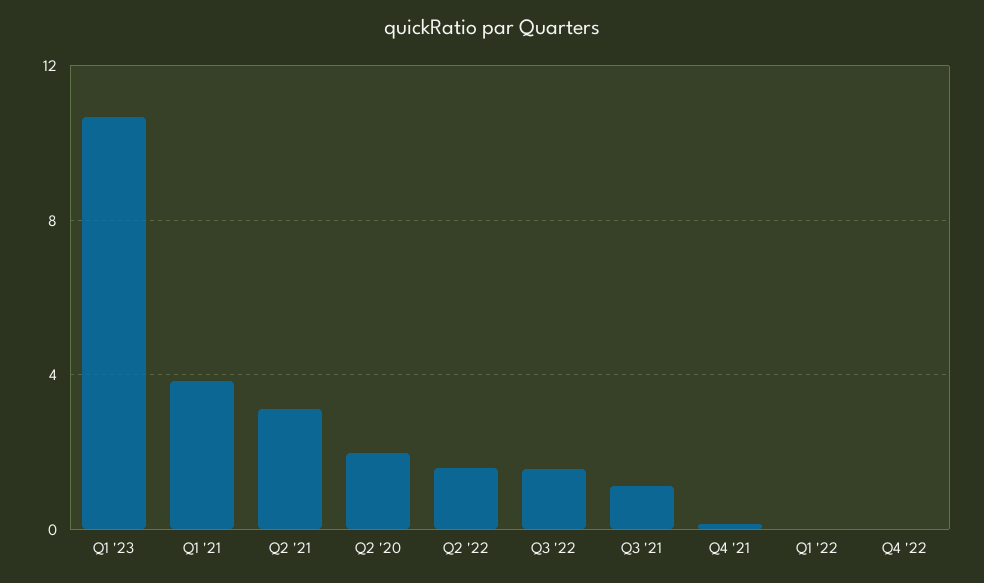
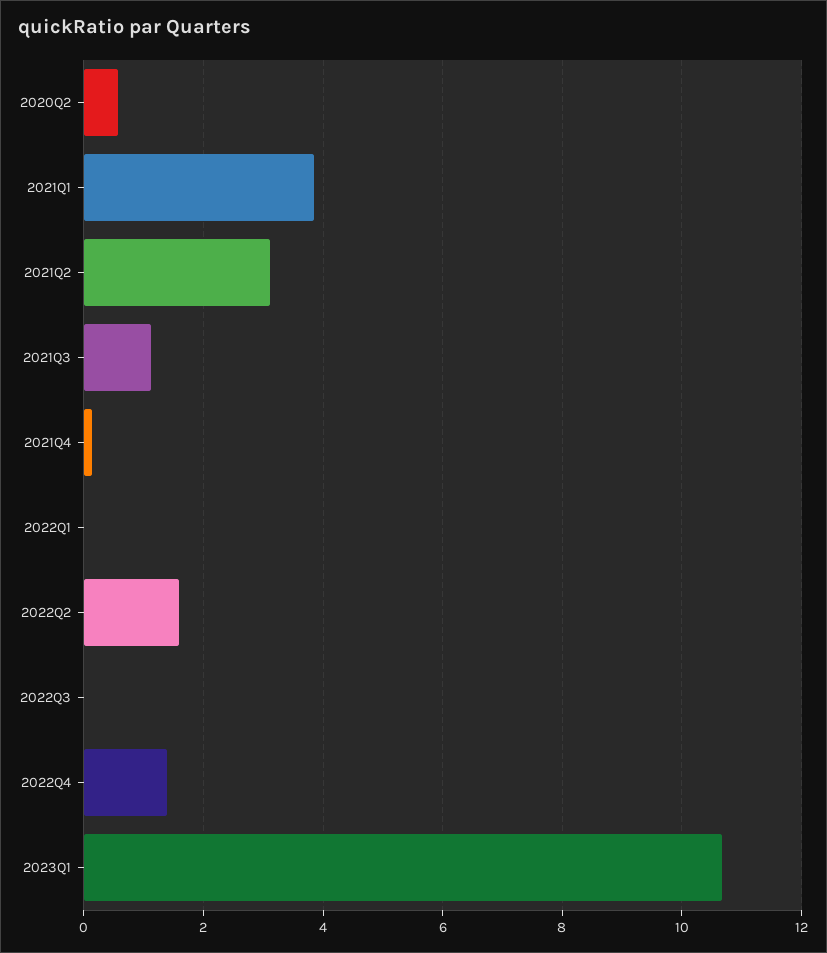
Q2 '20: 2 -> 0.6
Q3 '22: 1.5 -> 0
Q4 '22: 0 -> 1.4

